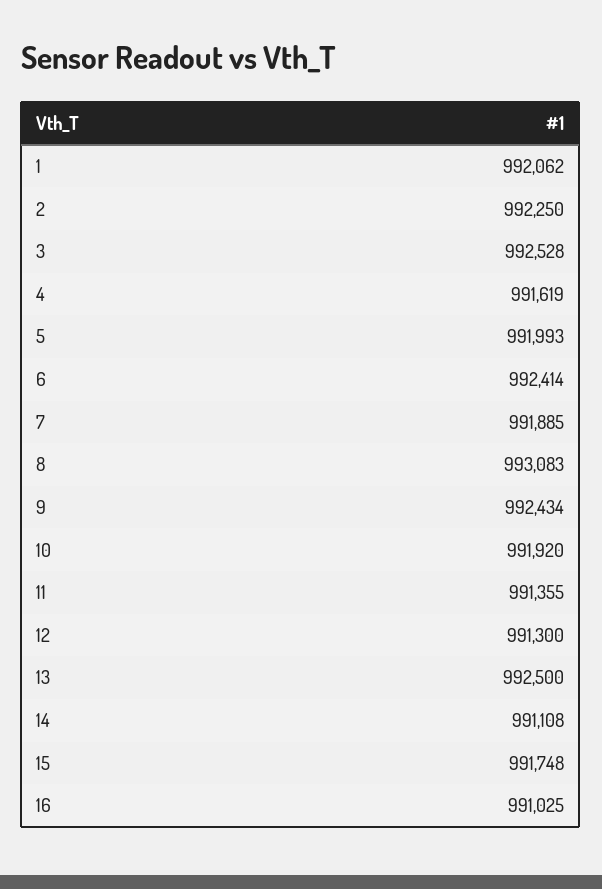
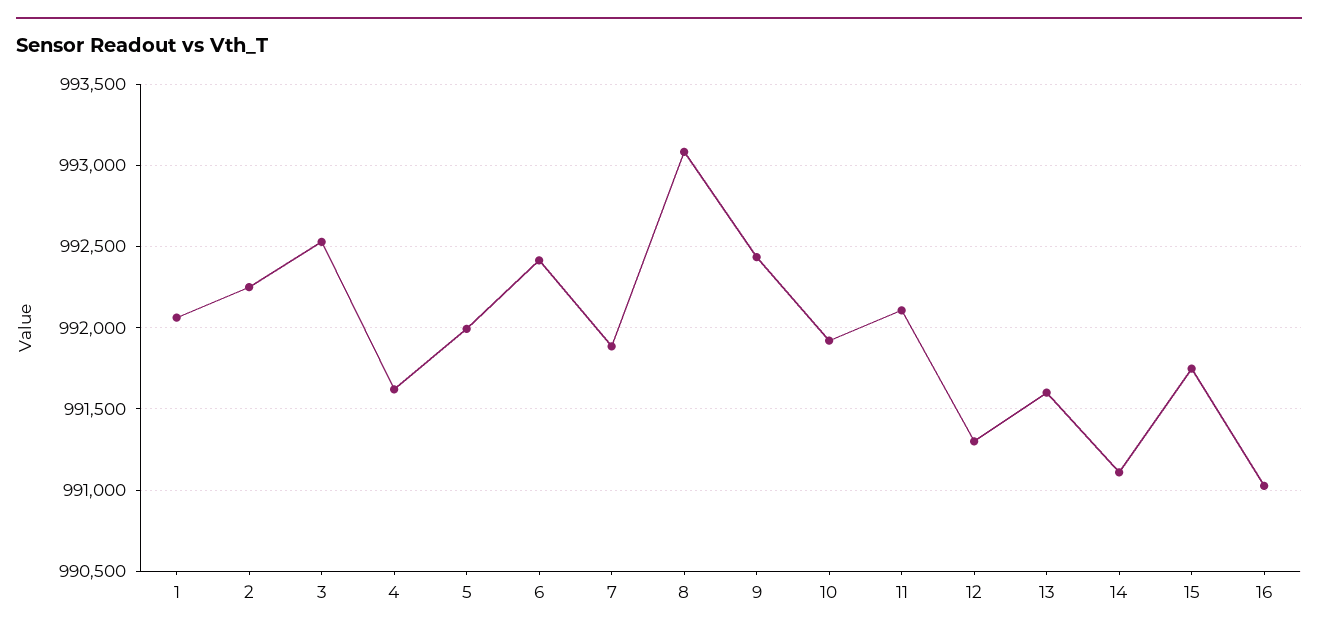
11: 991355 -> 992100
13: 992500 -> 991600

